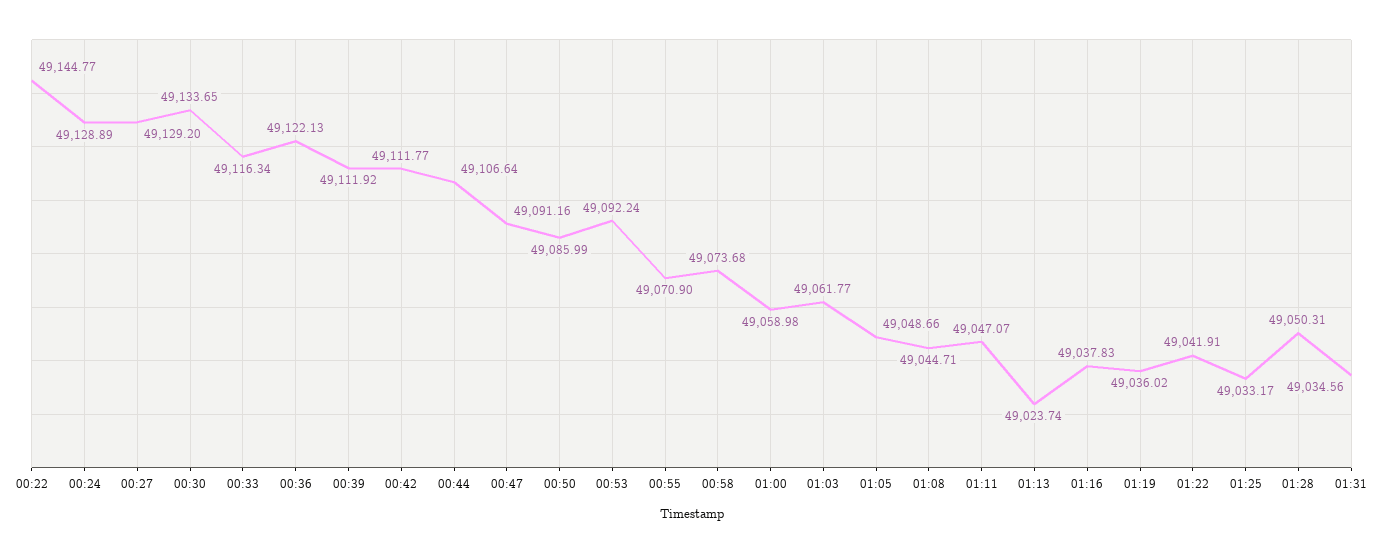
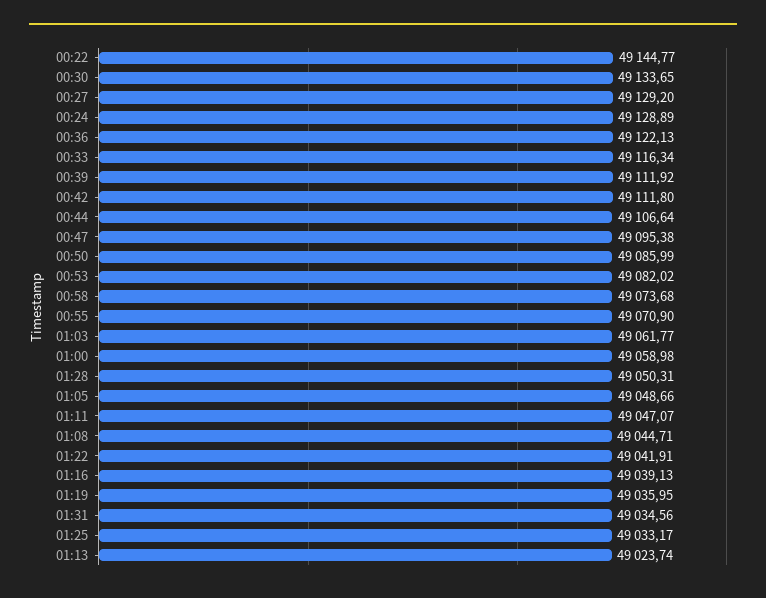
00:42: 49111.77 -> 49111.8
00:47: 49091.16 -> 49095.38
00:53: 49092.24 -> 49082.02
01:16: 49037.83 -> 49039.13
01:19: 49036.02 -> 49035.95

